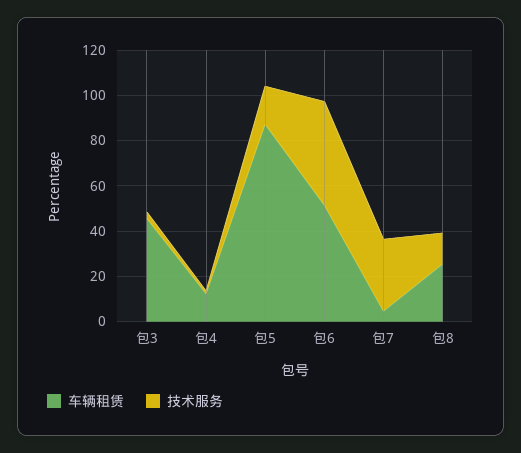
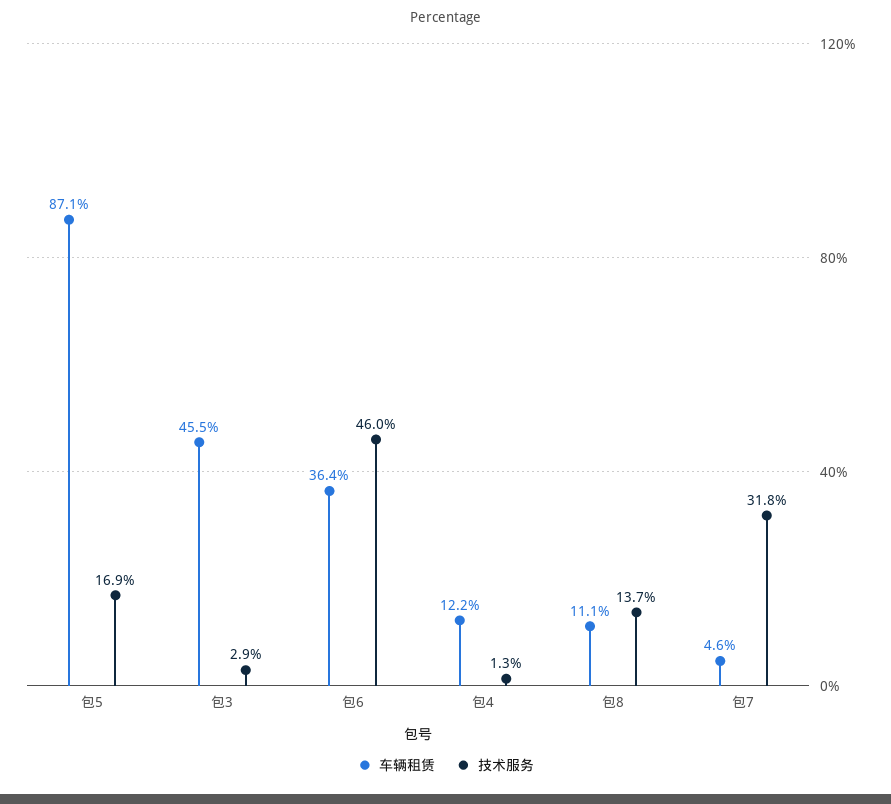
车辆租赁, 包6: 50 -> 36.4
车辆租赁, 包8: 25 -> 11.1

